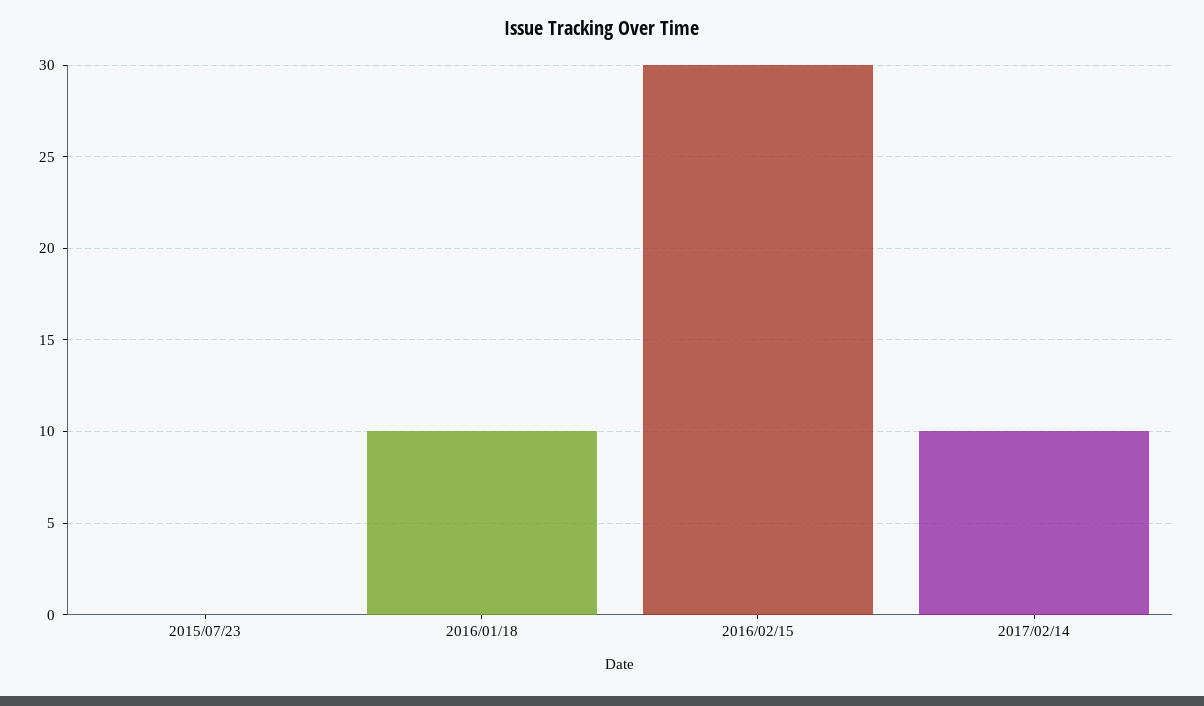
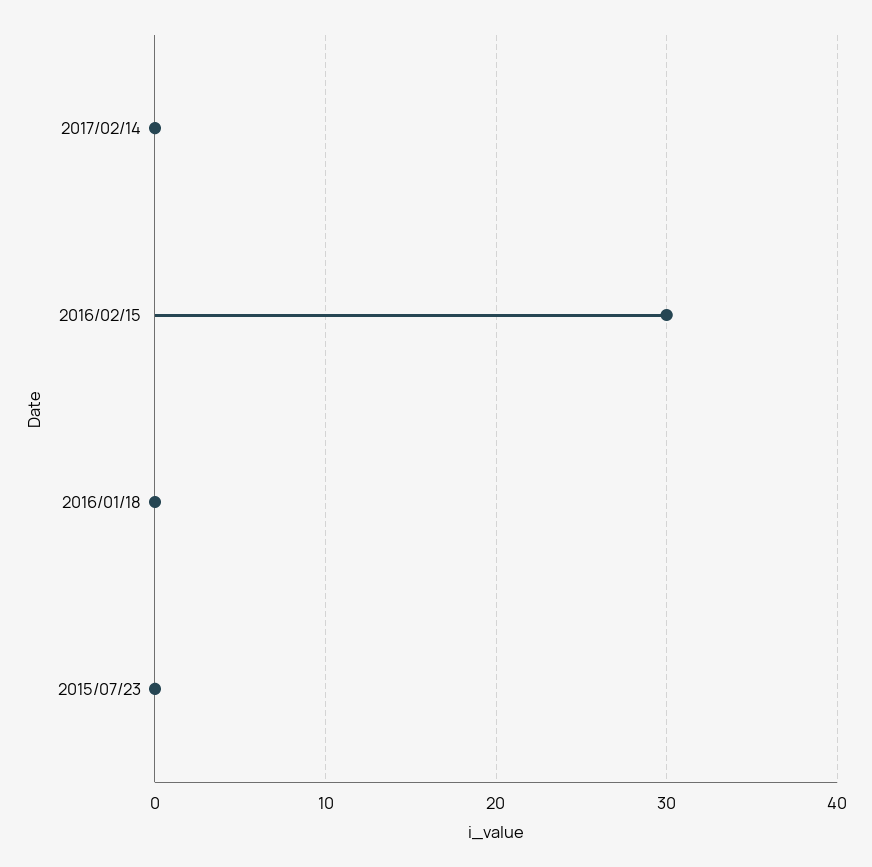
2016/01/18: 10 -> 0
2017/02/14: 10 -> 0

